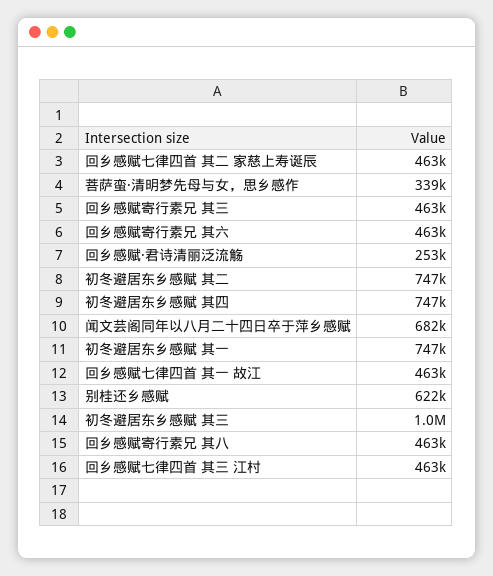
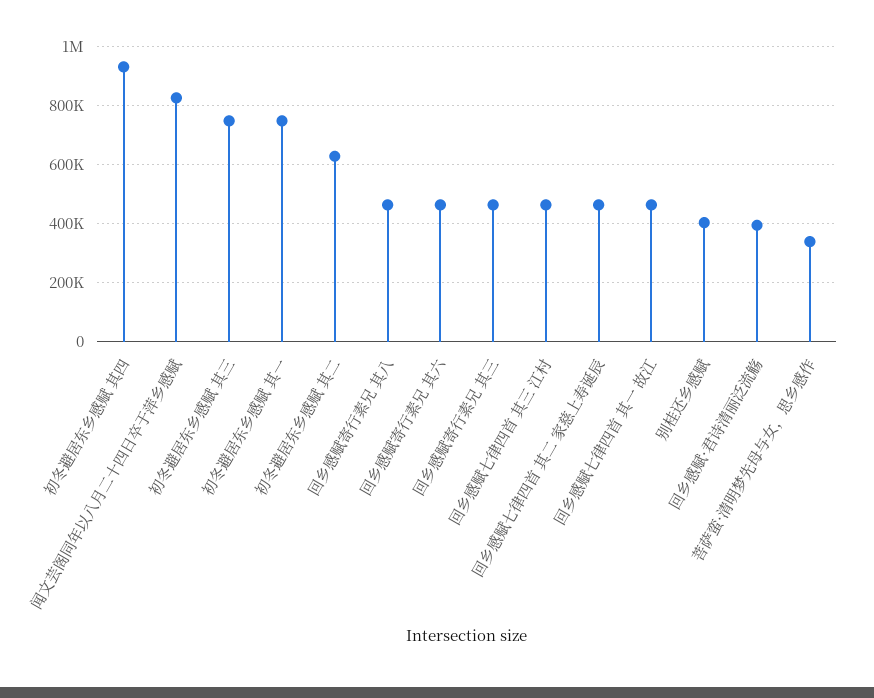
回乡感赋·君诗清丽泛流觞: 253000 -> 400000
初冬避居东乡感赋 其二: 747000 -> 625000
初冬避居东乡感赋 其四: 747000 -> 925000
闻文芸阁同年以八月二十四日卒于萍乡感赋: 682000 -> 825000
别桂还乡感赋: 622000 -> 400000
初冬避居东乡感赋 其三: 1000000 -> 750000

